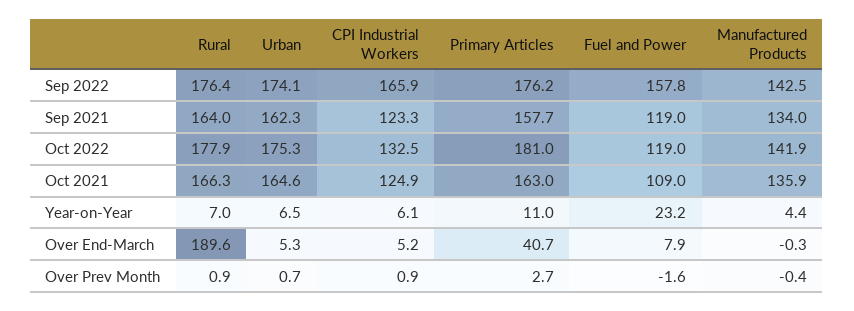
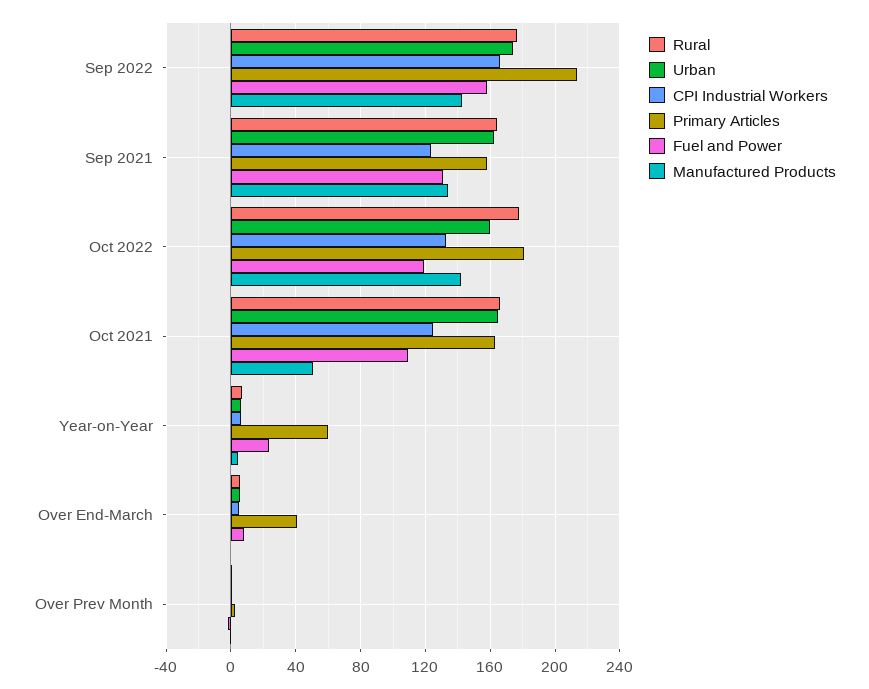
Primary Articles, Sep 2022: 176.2 -> 215
Fuel and Power, Sep 2021: 119 -> 130
Urban, Oct 2022: 175.3 -> 160
Manufactured Products, Oct 2021: 135.9 -> 50
Primary Articles, Year-on-Year: 11 -> 60
Rural, Over End-March: 189.6 -> 5

